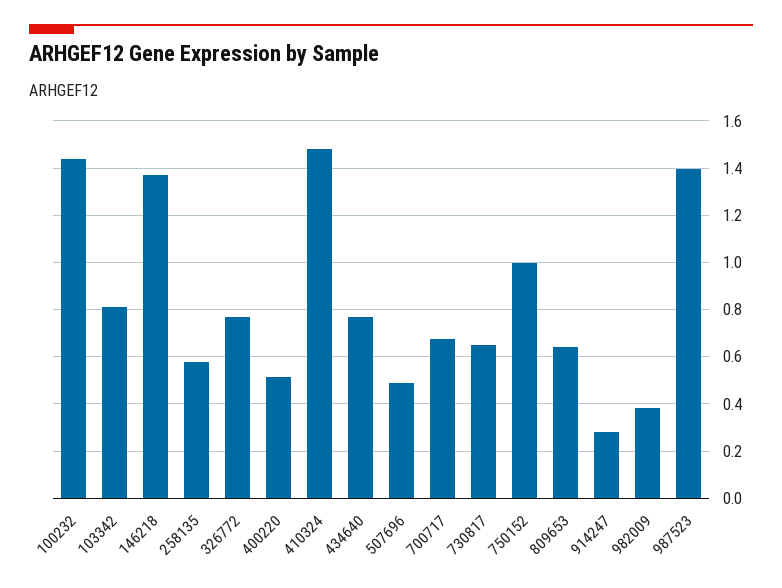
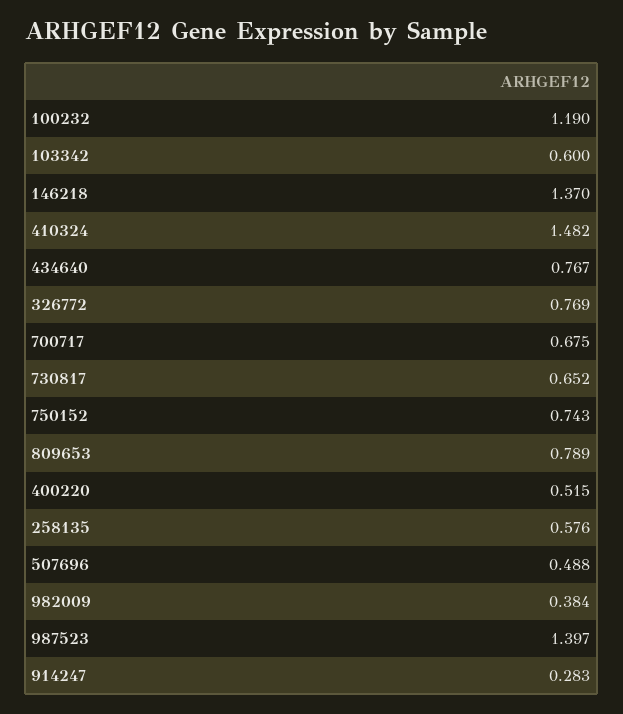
100232: 1.45 -> 1.19
103342: 0.8 -> 0.6
750152: 1 -> 0.743
809653: 0.65 -> 0.789

